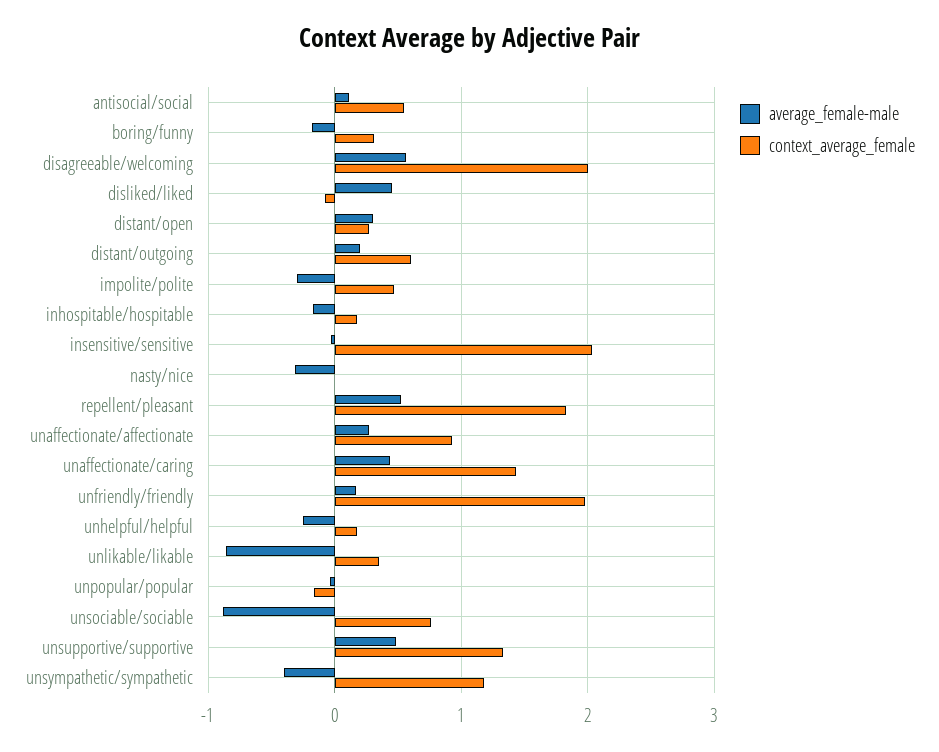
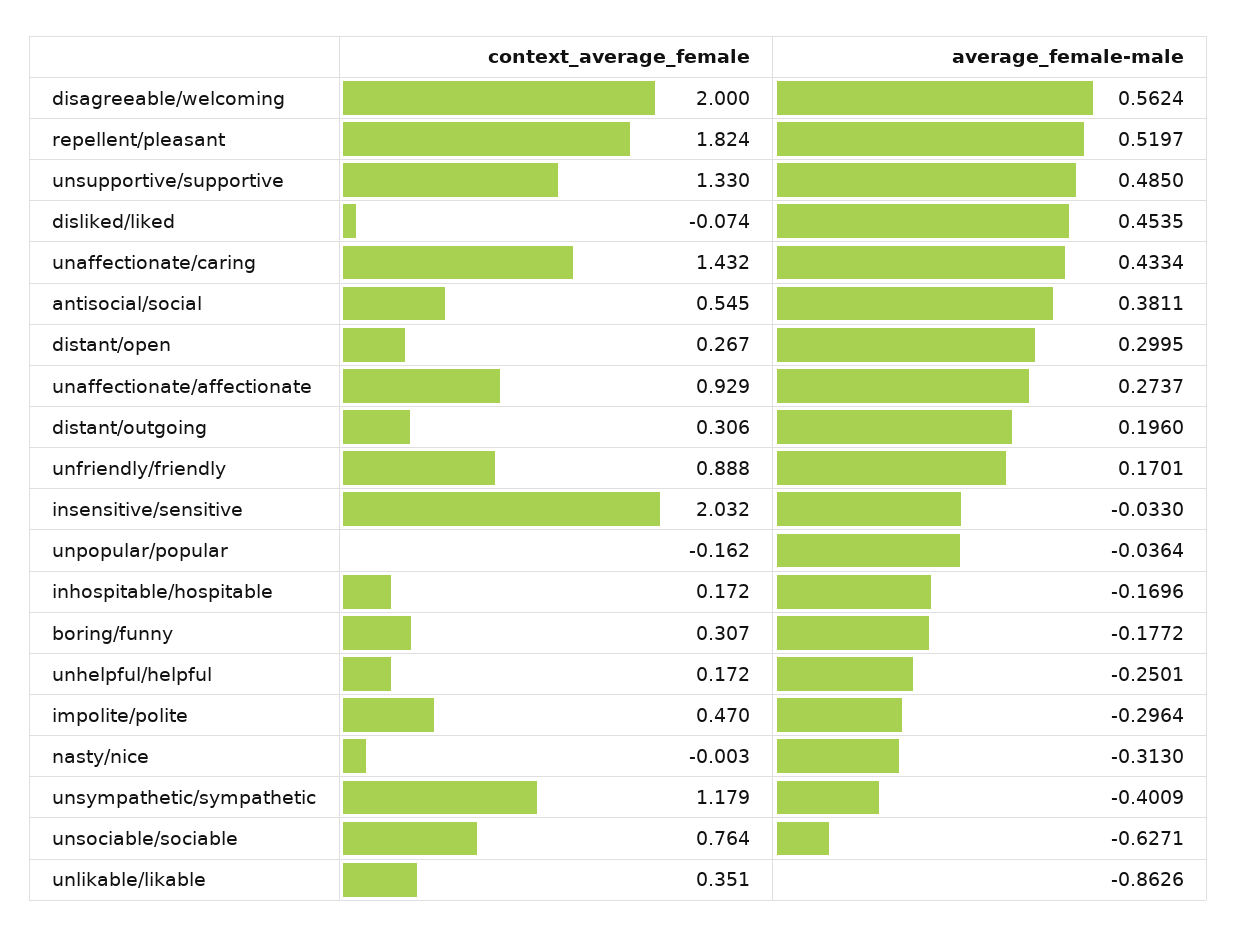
average_female-male, antisocial/social: 0.1 -> 0.3811
context_average_female, distant/outgoing: 0.6 -> 0.306
context_average_female, unfriendly/friendly: 2 -> 0.888
average_female-male, unsociable/sociable: -0.9 -> -0.6271

